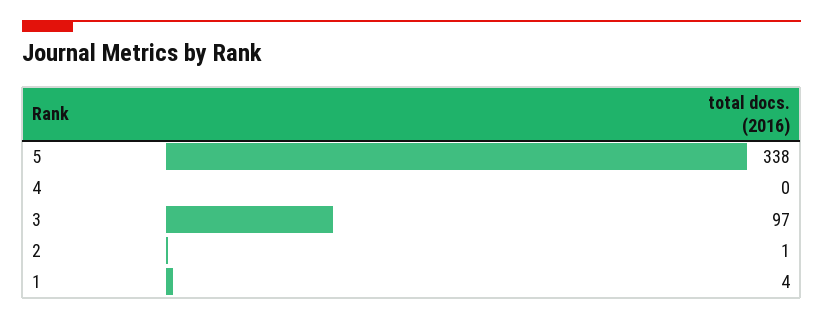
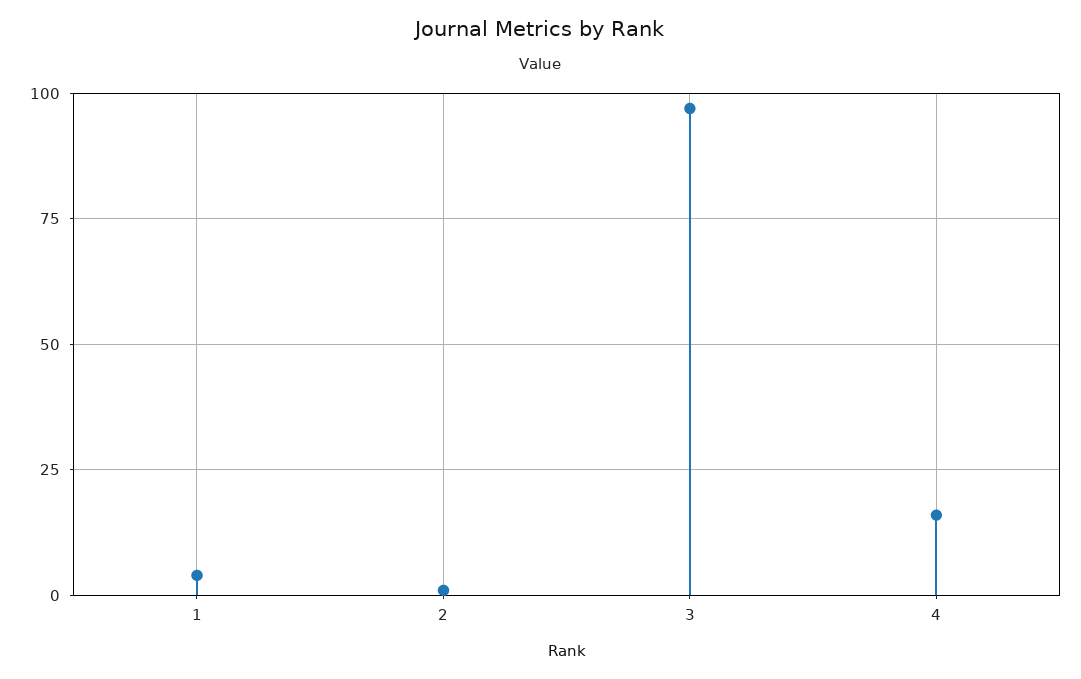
5: 338 -> none
4: 0 -> 15

